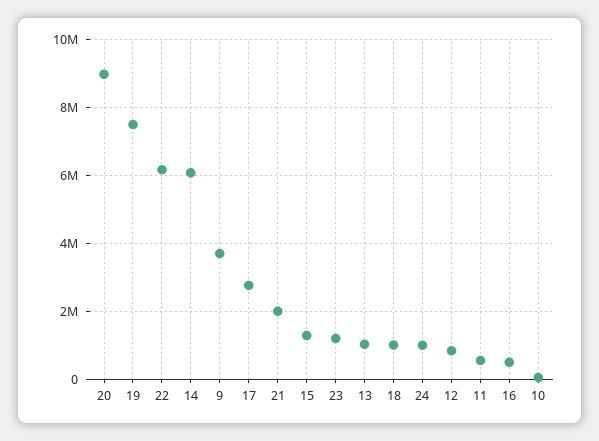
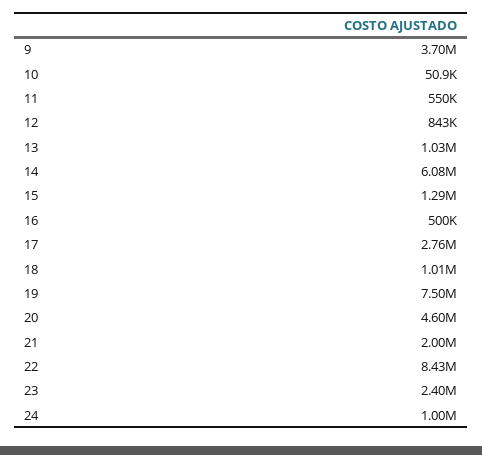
20: 9000000 -> 4600000
22: 6200000 -> 8430000
23: 1200000 -> 2400000

